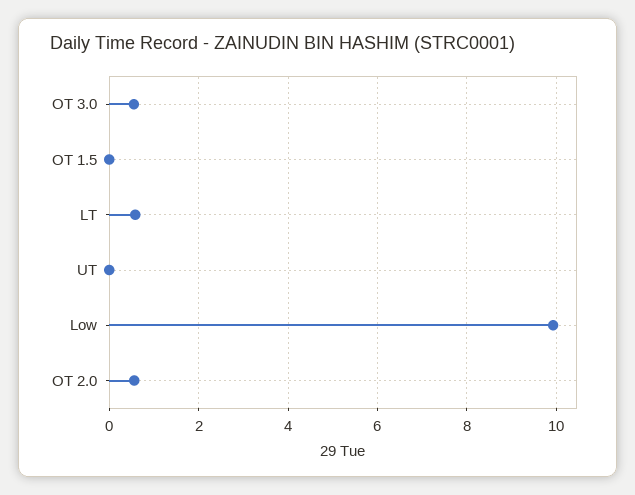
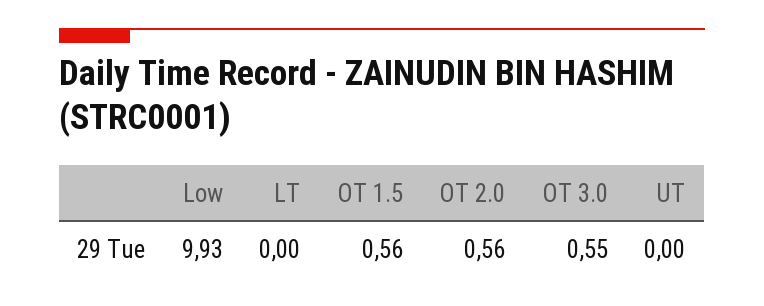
OT 1.5: 0 -> 0.56
LT: 0.6 -> 0

